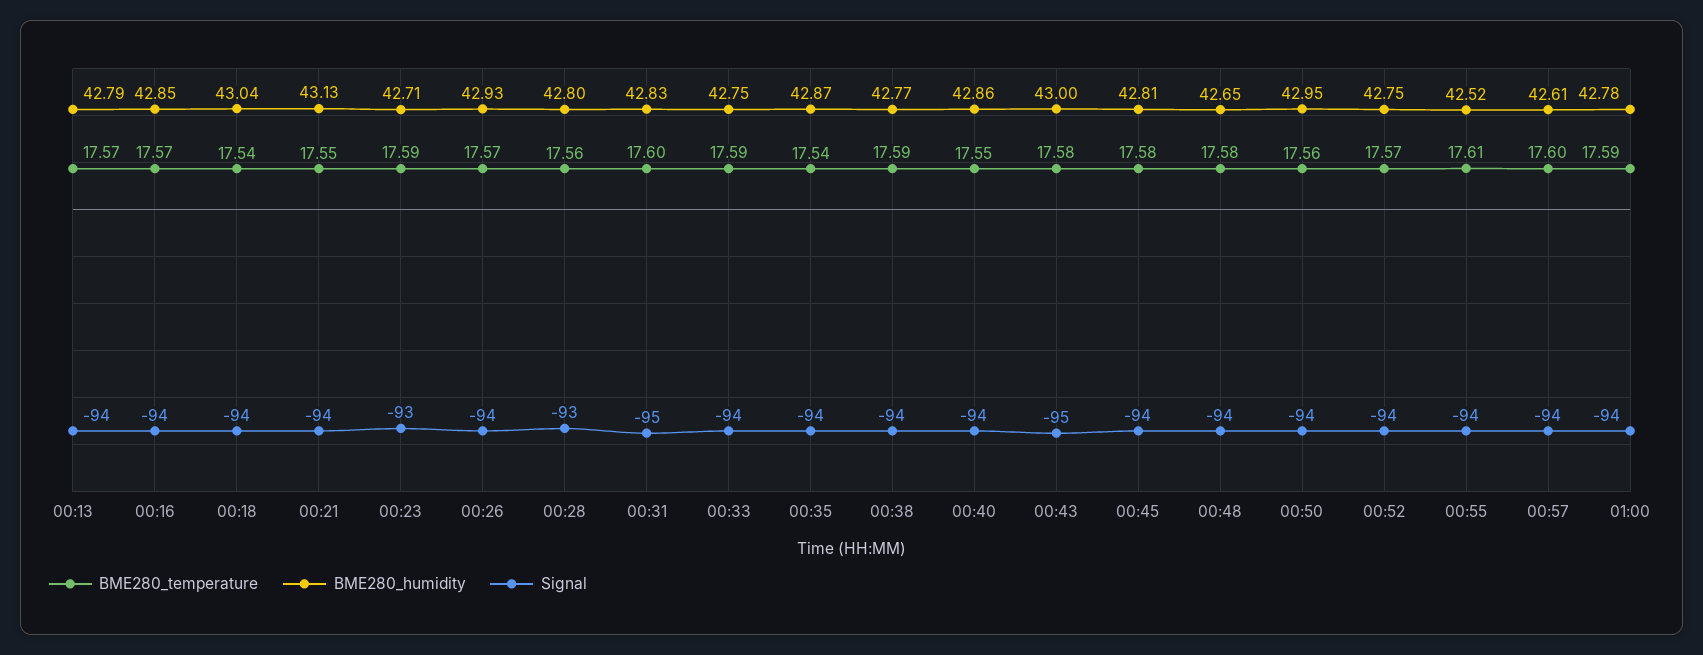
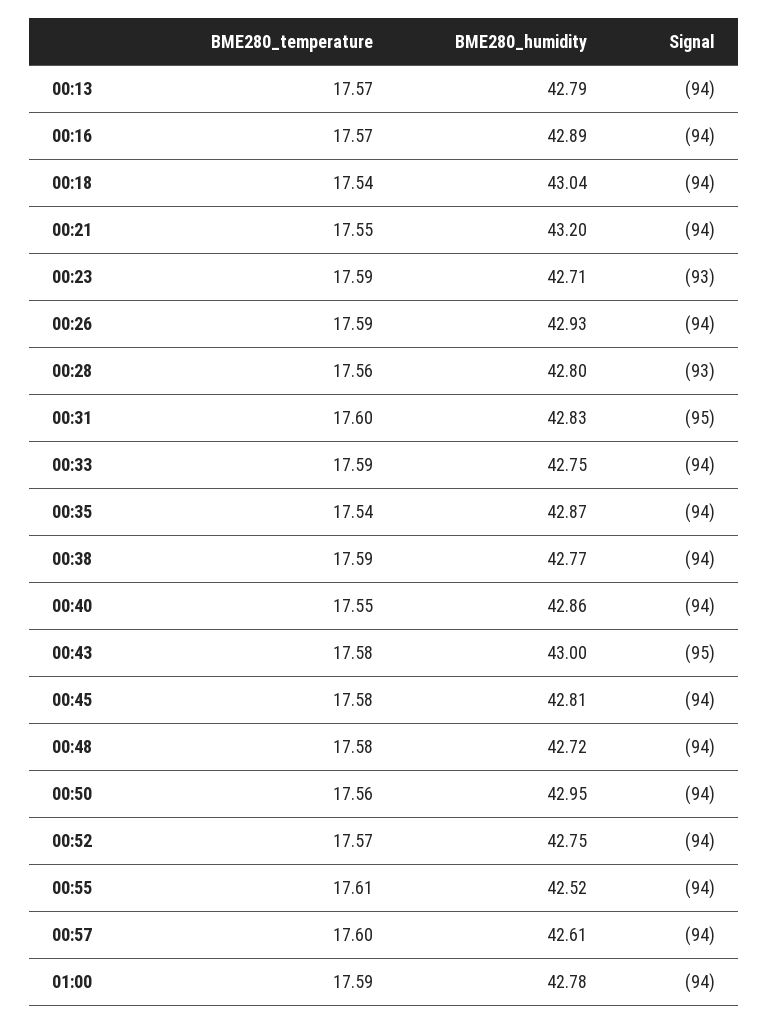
BME280_humidity, 00:16: 42.85 -> 42.89
BME280_humidity, 00:21: 43.13 -> 43.2
BME280_temperature, 00:26: 17.57 -> 17.59
BME280_humidity, 00:48: 42.65 -> 42.72

